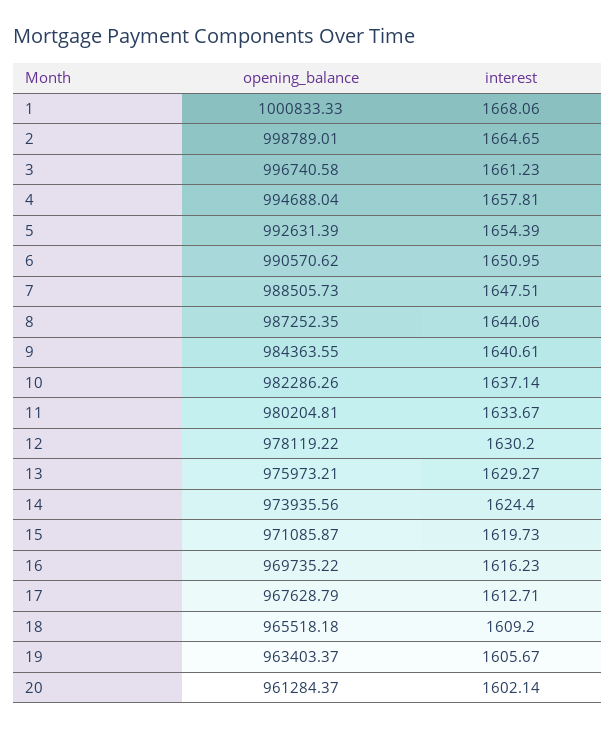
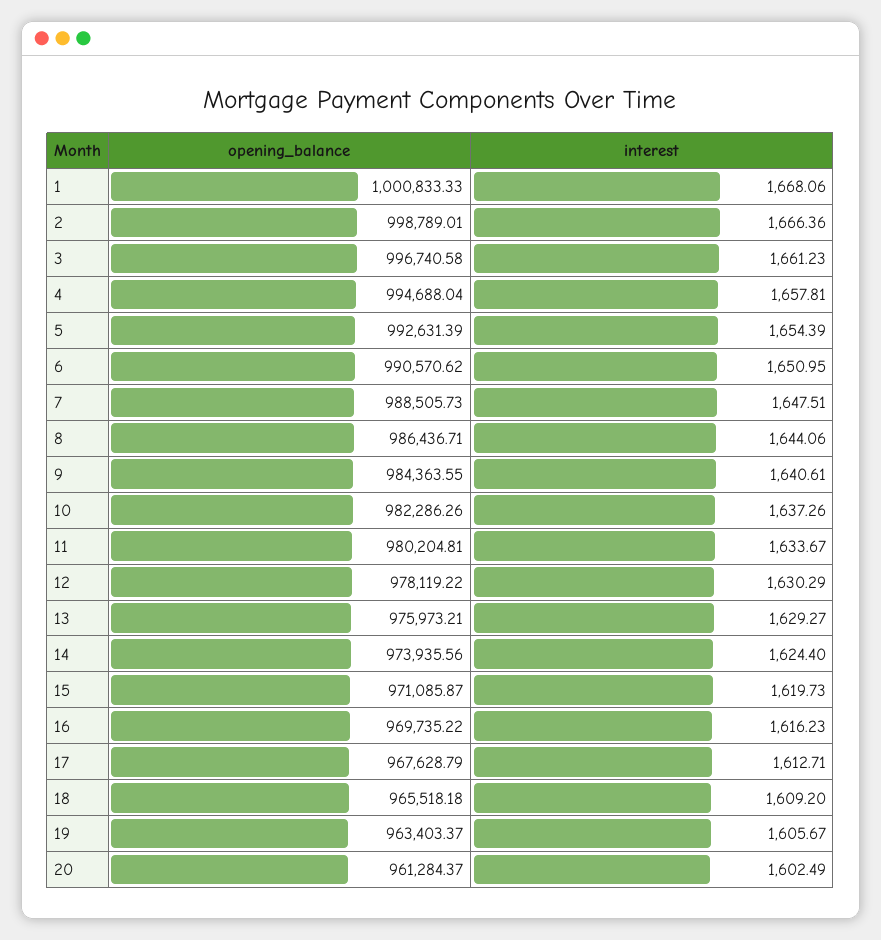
interest, 2: 1664.65 -> 1666.36
opening_balance, 8: 987252.35 -> 986436.71
interest, 10: 1637.14 -> 1637.26
interest, 12: 1630.2 -> 1630.29
interest, 20: 1602.14 -> 1602.49

